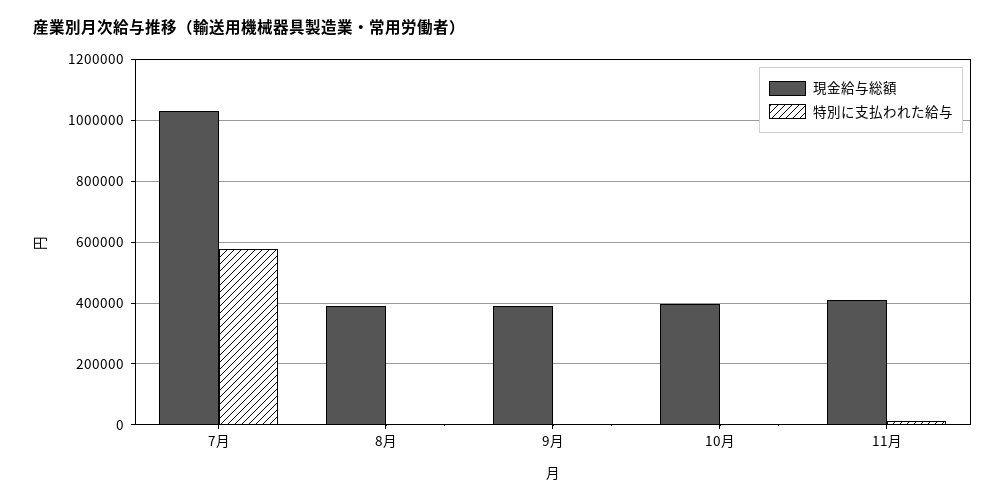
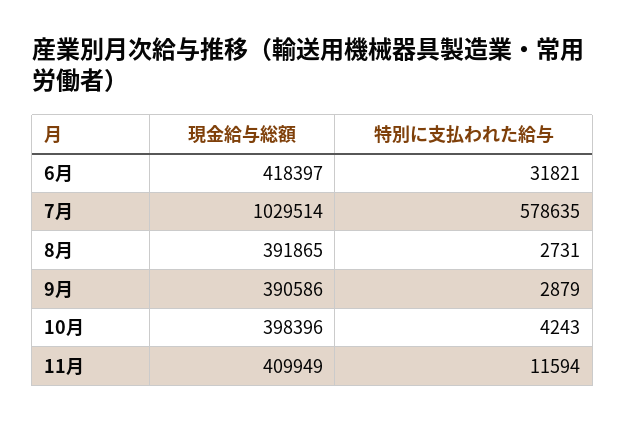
現金給与総額, 6月: none -> 418397
特別に支払われた給与, 6月: none -> 31821

